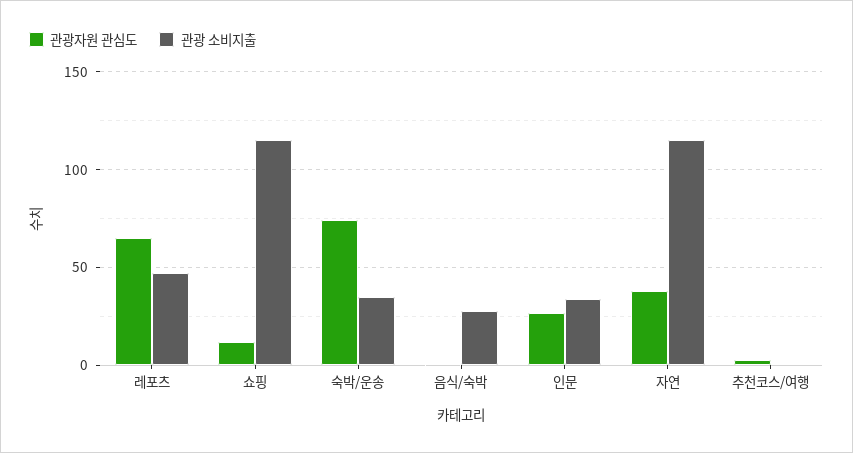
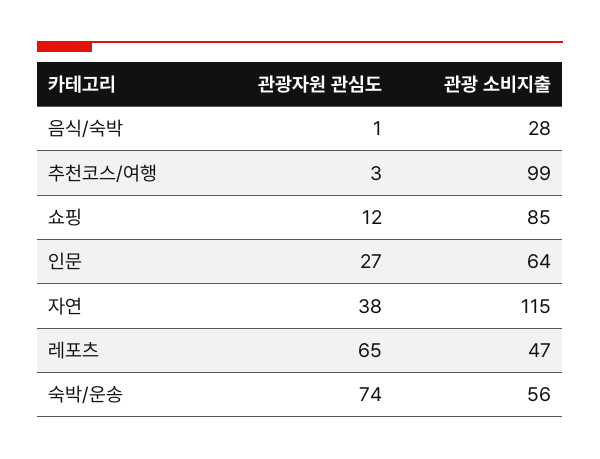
관광 소비지출, 쇼핑: 115 -> 85
관광 소비지출, 숙박/운송: 35 -> 56
관광 소비지출, 인문: 35 -> 64
관광 소비지출, 추천코스/여행: 0 -> 99

